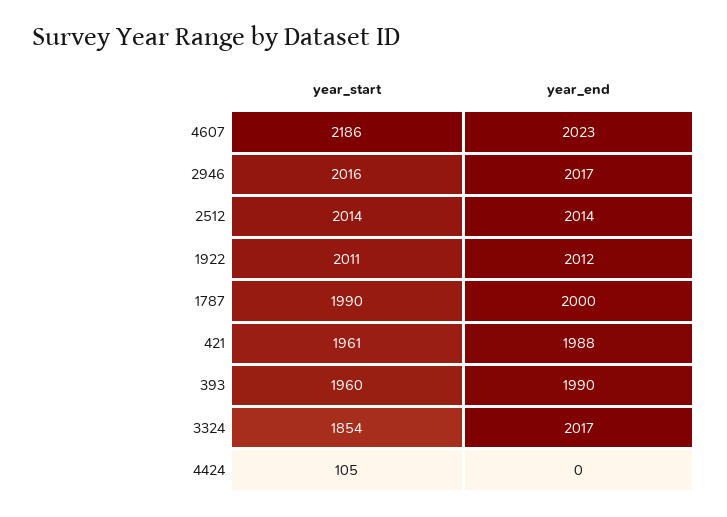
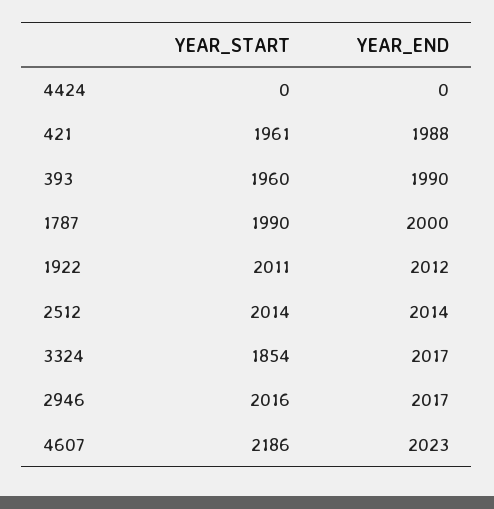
year_start, 4424: 105 -> 0

